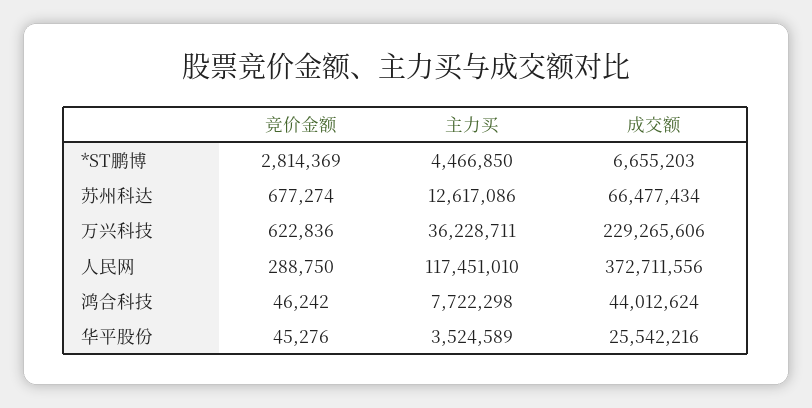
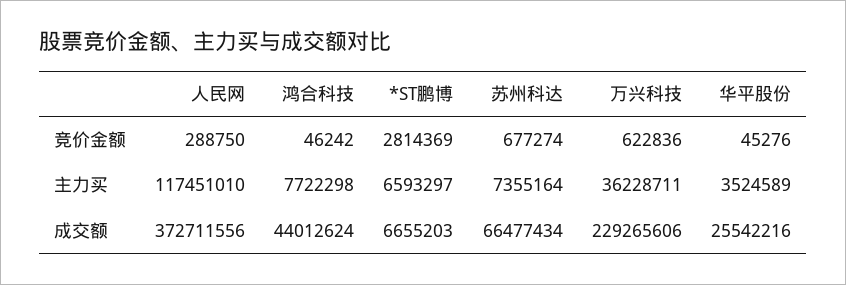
主力买, *ST鹏博: 4466850 -> 6593297
主力买, 苏州科达: 12617086 -> 7355164

